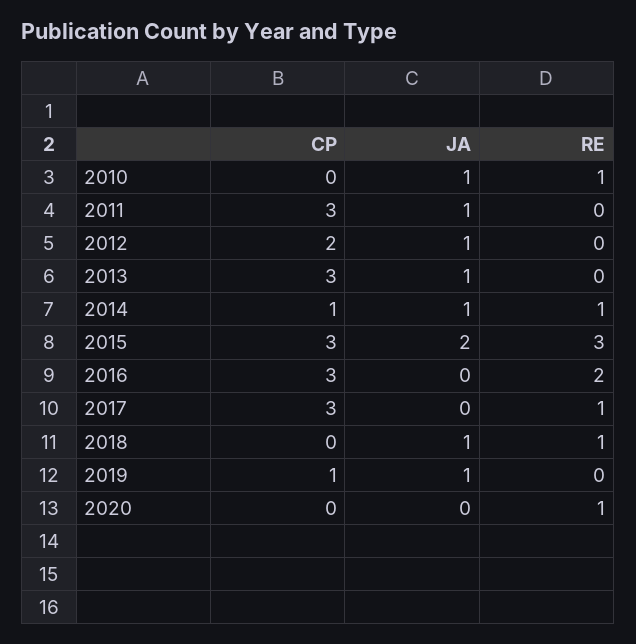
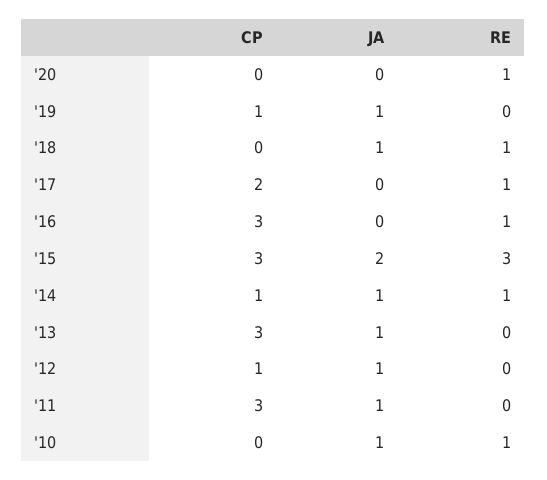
CP, 2012: 2 -> 1
RE, 2016: 2 -> 1
CP, 2017: 3 -> 2

